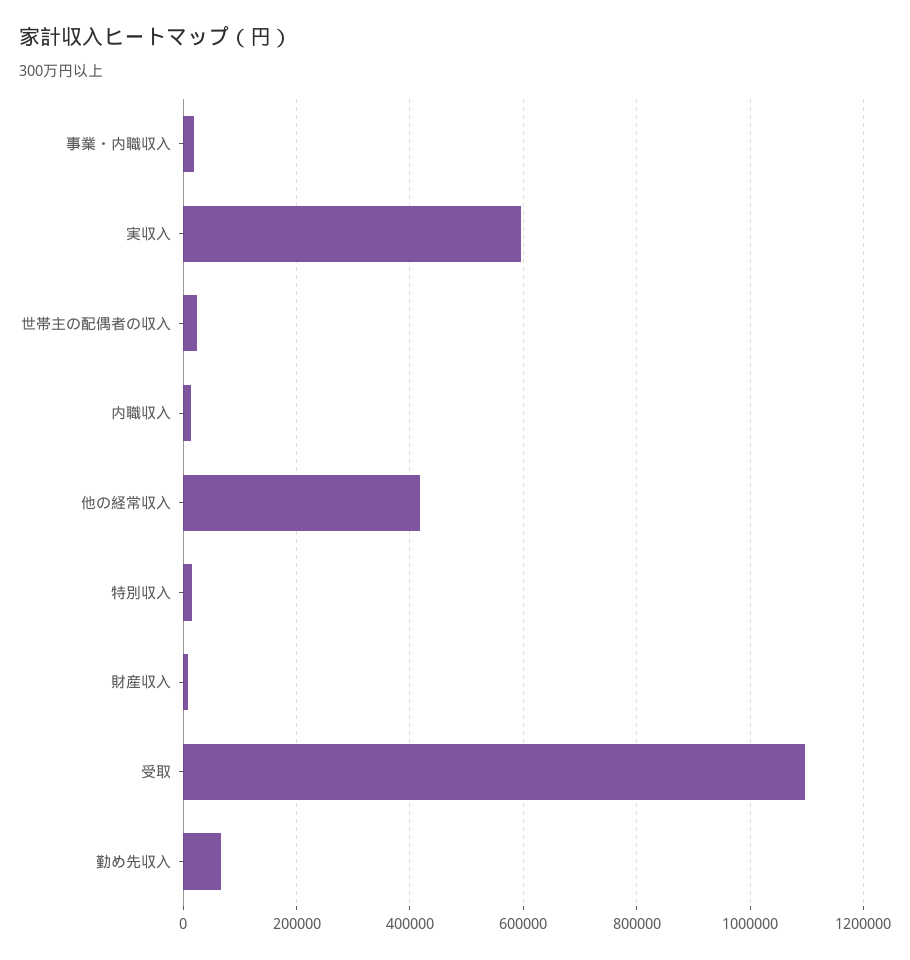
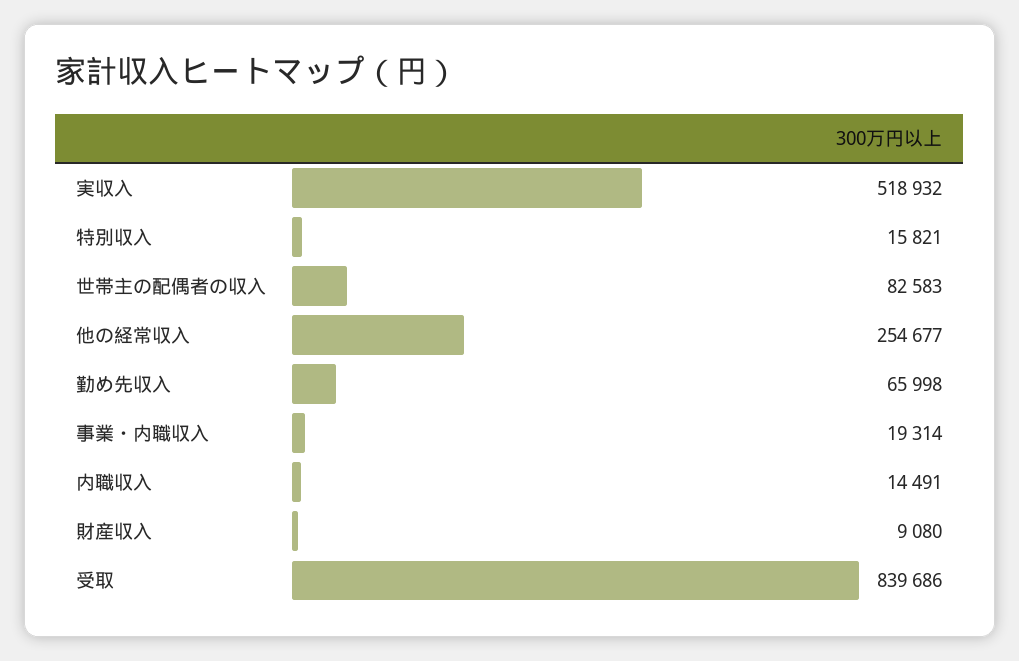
実収入: 600000 -> 518932
世帯主の配偶者の収入: 20000 -> 82583
他の経常収入: 420000 -> 254677
受取: 1100000 -> 839686

